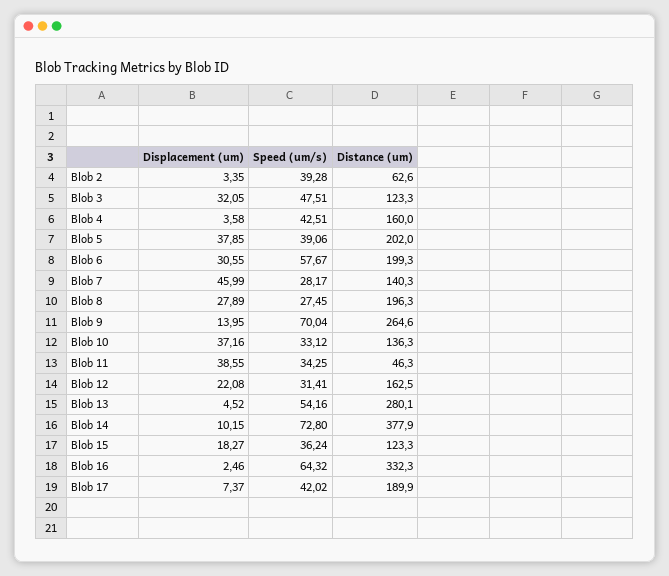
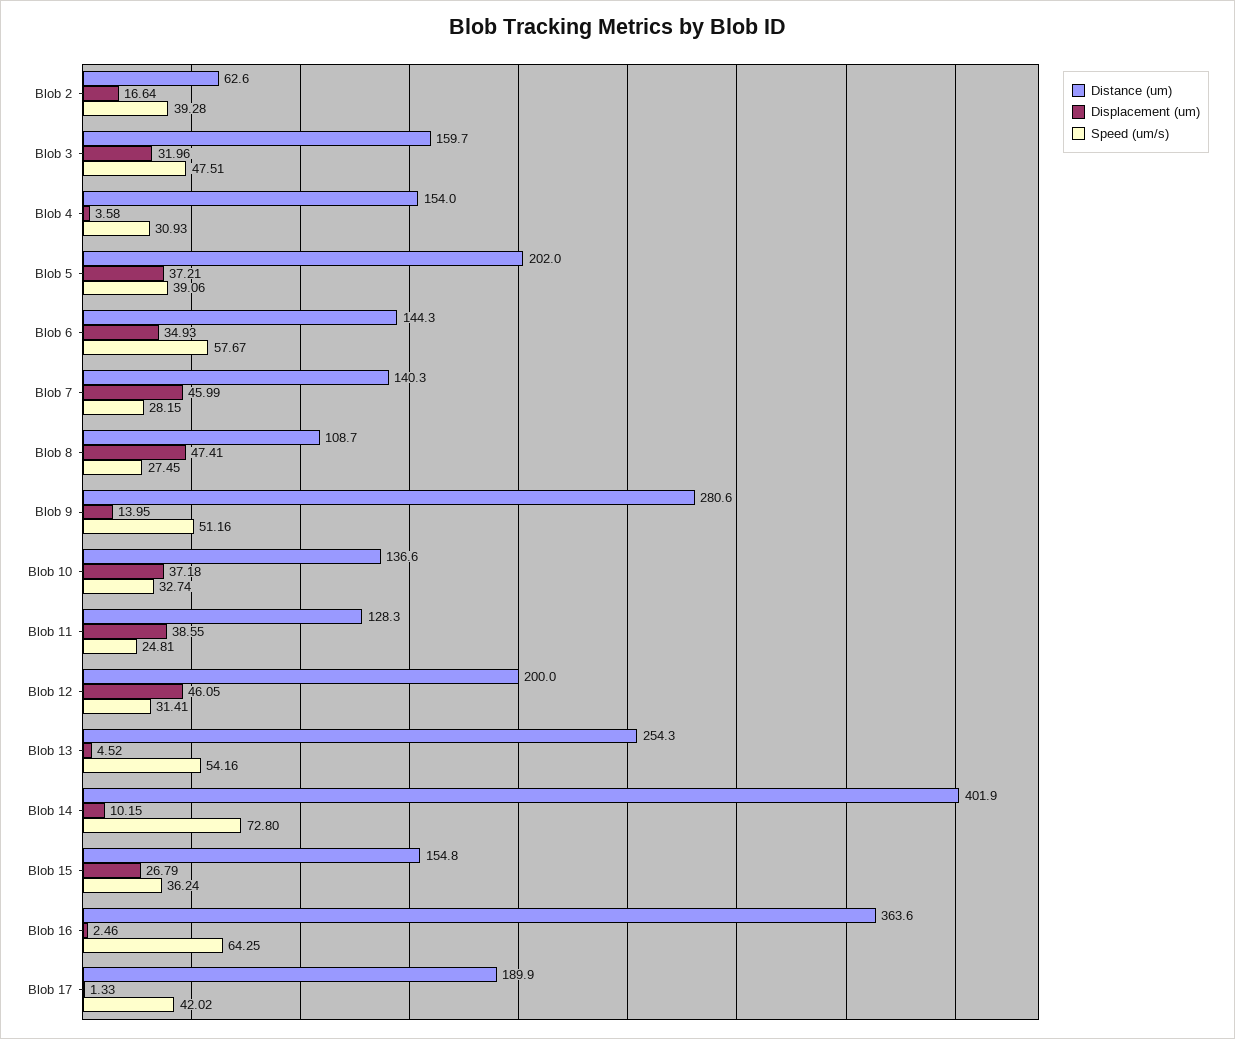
Displacement (um), Blob 2: 3.35 -> 16.64
Displacement (um), Blob 3: 32.05 -> 31.96
Distance (um), Blob 3: 123.3 -> 159.7
Speed (um/s), Blob 4: 42.51 -> 30.93
Distance (um), Blob 4: 160 -> 154
Displacement (um), Blob 5: 37.85 -> 37.21
Displacement (um), Blob 6: 30.55 -> 34.93
Distance (um), Blob 6: 199.3 -> 144.3
Speed (um/s), Blob 7: 28.17 -> 28.15
Displacement (um), Blob 8: 27.89 -> 47.41
Distance (um), Blob 8: 196.3 -> 108.7
Speed (um/s), Blob 9: 70.04 -> 51.16
Distance (um), Blob 9: 264.6 -> 280.6
Displacement (um), Blob 10: 37.16 -> 37.18
Speed (um/s), Blob 10: 33.12 -> 32.74
Distance (um), Blob 10: 136.3 -> 136.6
Speed (um/s), Blob 11: 34.25 -> 24.81
Distance (um), Blob 11: 46.3 -> 128.3
Displacement (um), Blob 12: 22.08 -> 46.05
Distance (um), Blob 12: 162.5 -> 200
Distance (um), Blob 13: 280.1 -> 254.3
Distance (um), Blob 14: 377.9 -> 401.9
Displacement (um), Blob 15: 18.27 -> 26.79
Distance (um), Blob 15: 123.3 -> 154.8
Speed (um/s), Blob 16: 64.32 -> 64.25
Distance (um), Blob 16: 332.3 -> 363.6
Displacement (um), Blob 17: 7.37 -> 1.33

